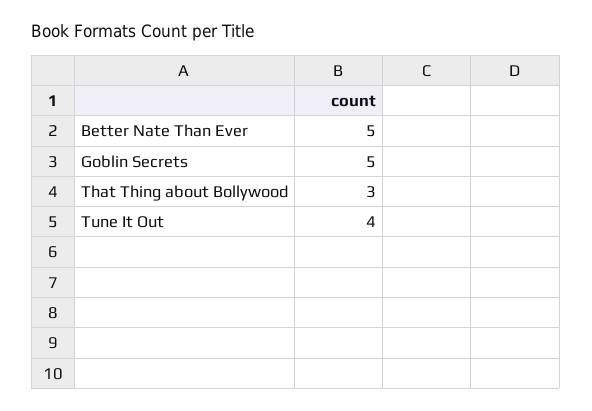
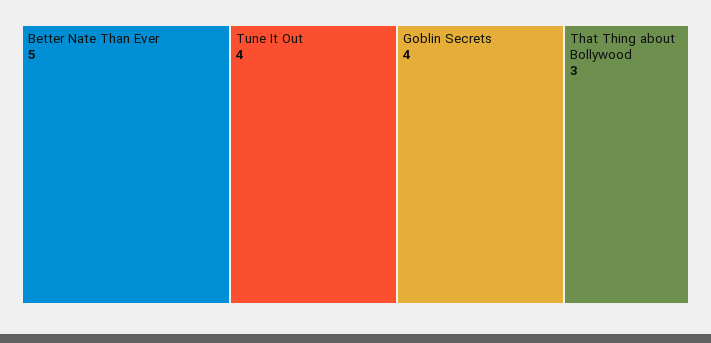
Goblin Secrets: 5 -> 4

